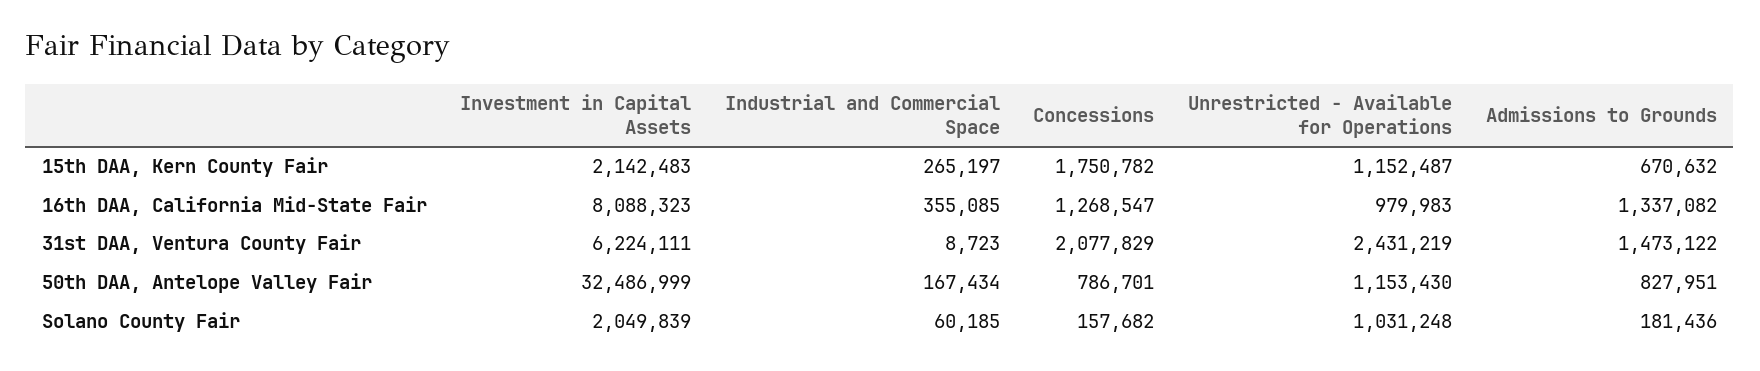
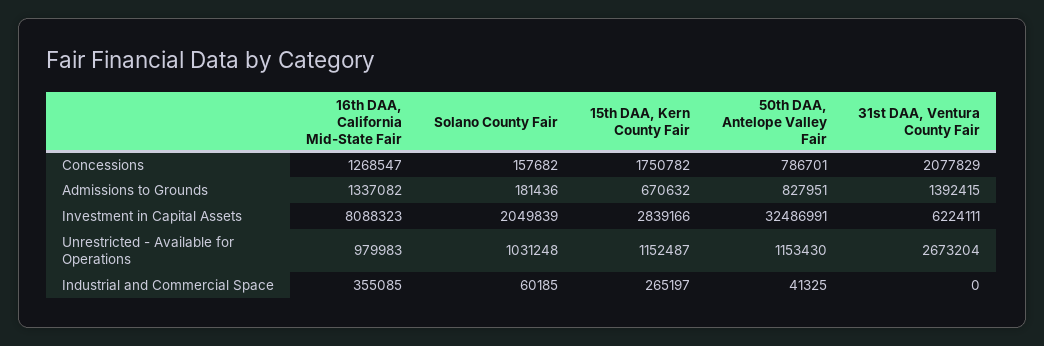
Investment in Capital Assets, 15th DAA, Kern County Fair: 2142483 -> 2839166
Industrial and Commercial Space, 31st DAA, Ventura County Fair: 8723 -> 0
Unrestricted - Available for Operations, 31st DAA, Ventura County Fair: 2431219 -> 2673204
Admissions to Grounds, 31st DAA, Ventura County Fair: 1473122 -> 1392415
Investment in Capital Assets, 50th DAA, Antelope Valley Fair: 32486999 -> 32486991
Industrial and Commercial Space, 50th DAA, Antelope Valley Fair: 167434 -> 41325

